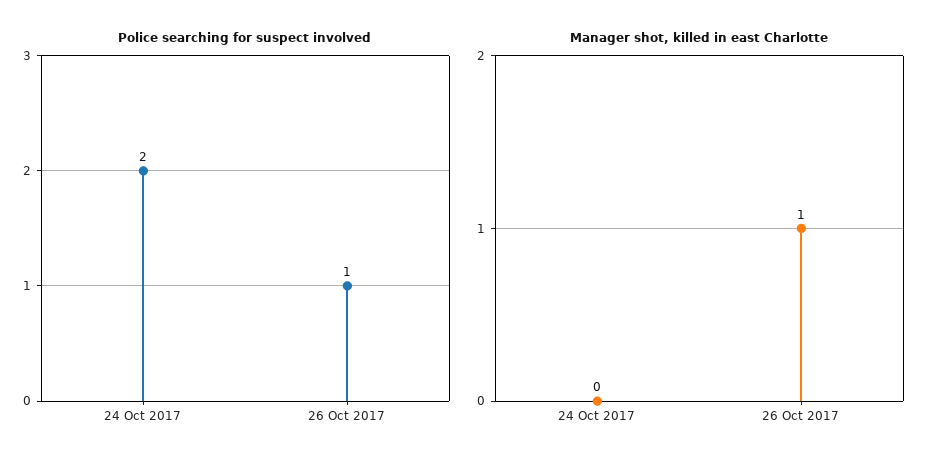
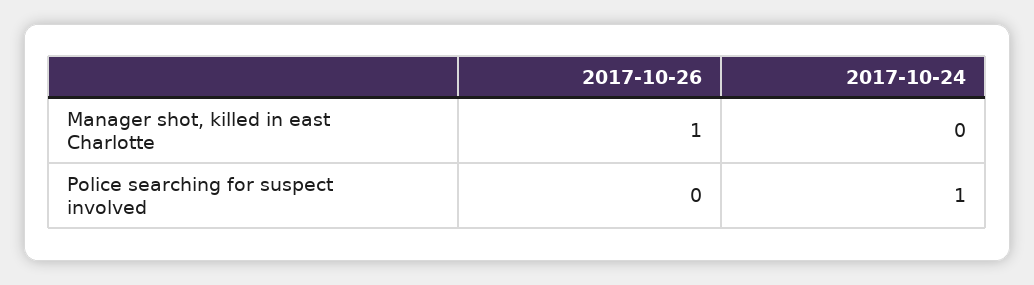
Police searching for suspect involved, 24 Oct 2017: 2 -> 1
Police searching for suspect involved, 26 Oct 2017: 1 -> 0

